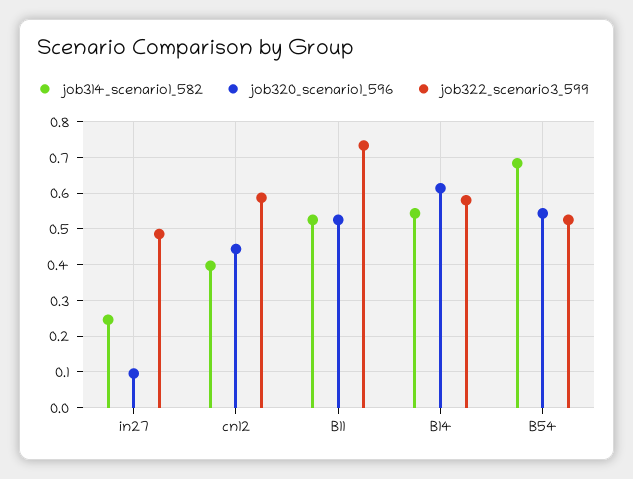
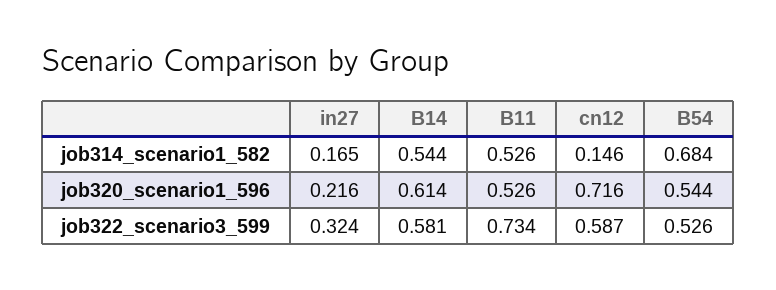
job314_scenario1_582, in27: 0.24 -> 0.165
job320_scenario1_596, in27: 0.1 -> 0.216
job322_scenario3_599, in27: 0.48 -> 0.324
job314_scenario1_582, cn12: 0.4 -> 0.146
job320_scenario1_596, cn12: 0.44 -> 0.716

